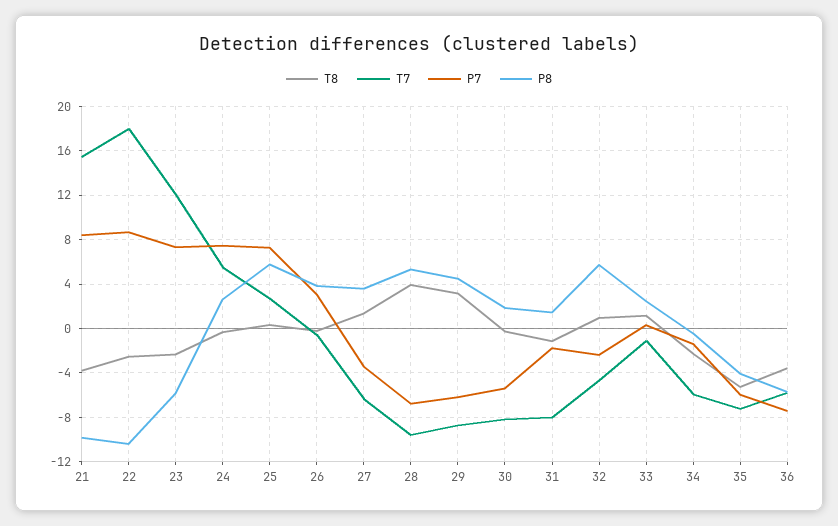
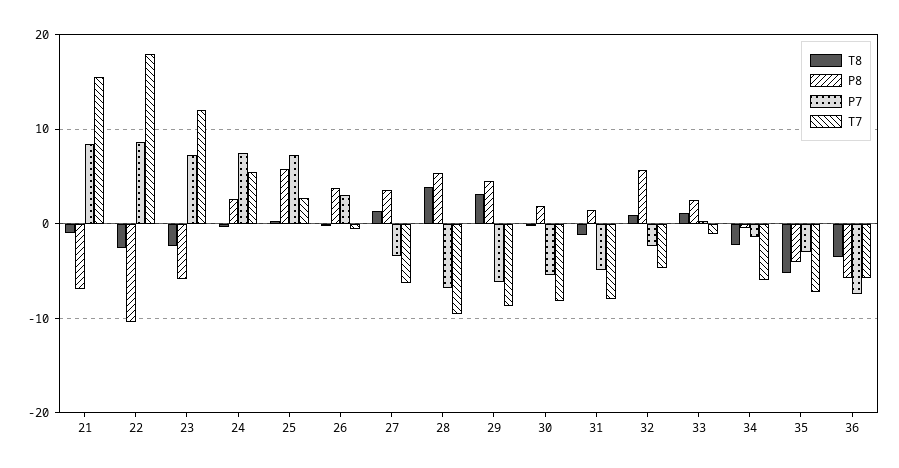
T8, 21: -4 -> -1
P8, 21: -10 -> -7
P7, 31: -2 -> -5
P7, 35: -6 -> -3

